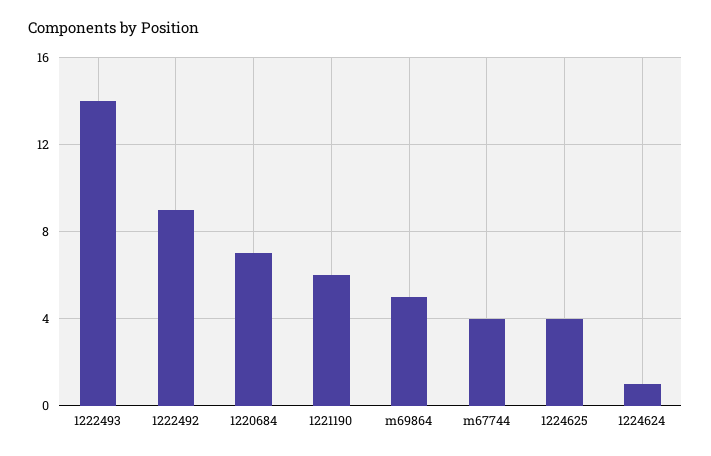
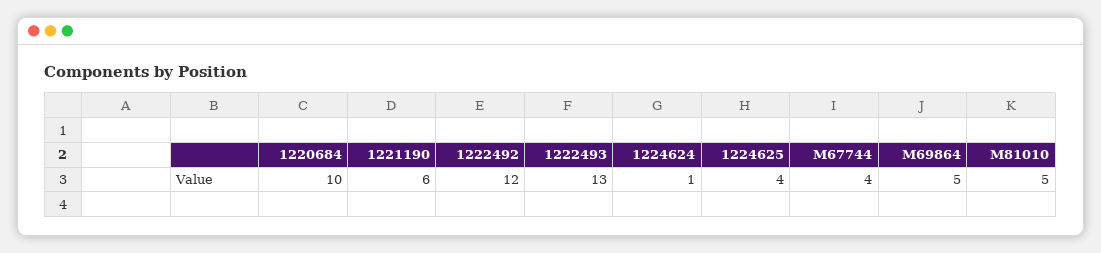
1222493: 14 -> 13
1222492: 9 -> 12
1220684: 7 -> 10
M81010: none -> 5

